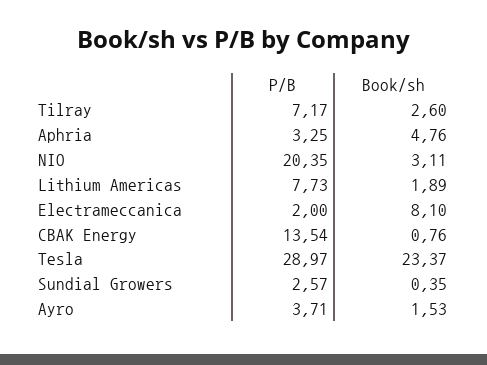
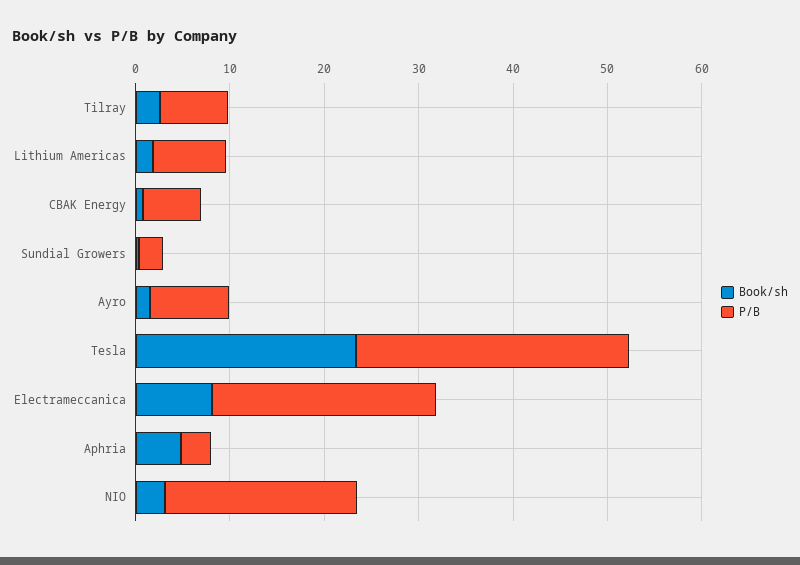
P/B, Electrameccanica: 2 -> 24
P/B, CBAK Energy: 13.54 -> 6
P/B, Ayro: 3.71 -> 8

